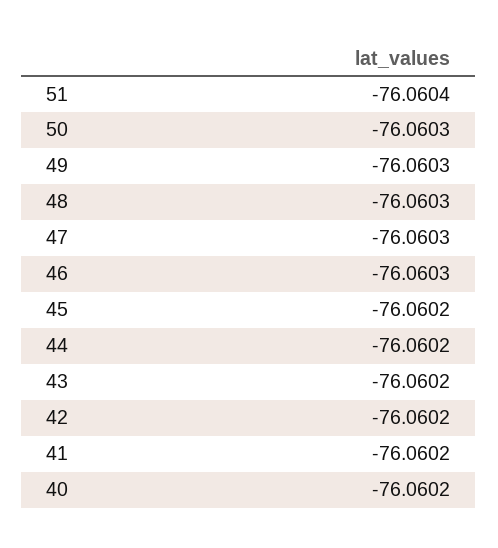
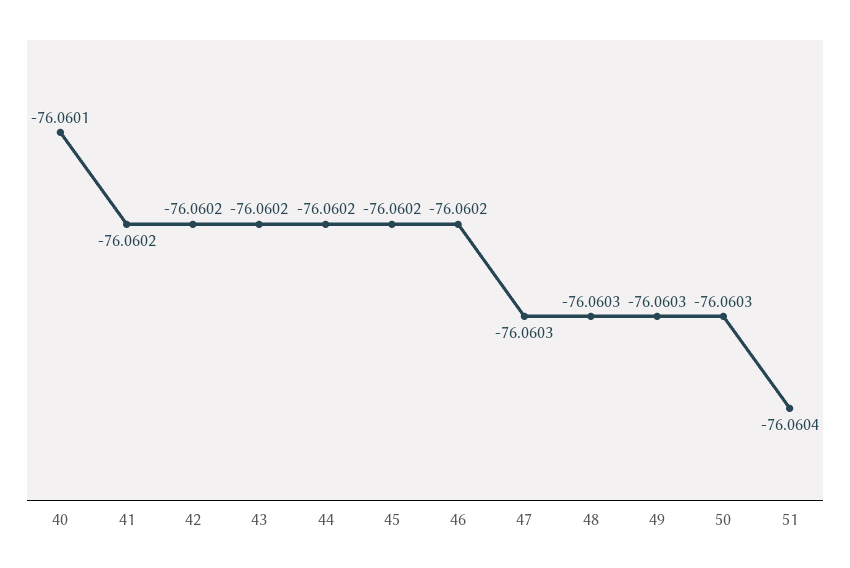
46: -76.0603 -> -76.0602
40: -76.0602 -> -76.0601

